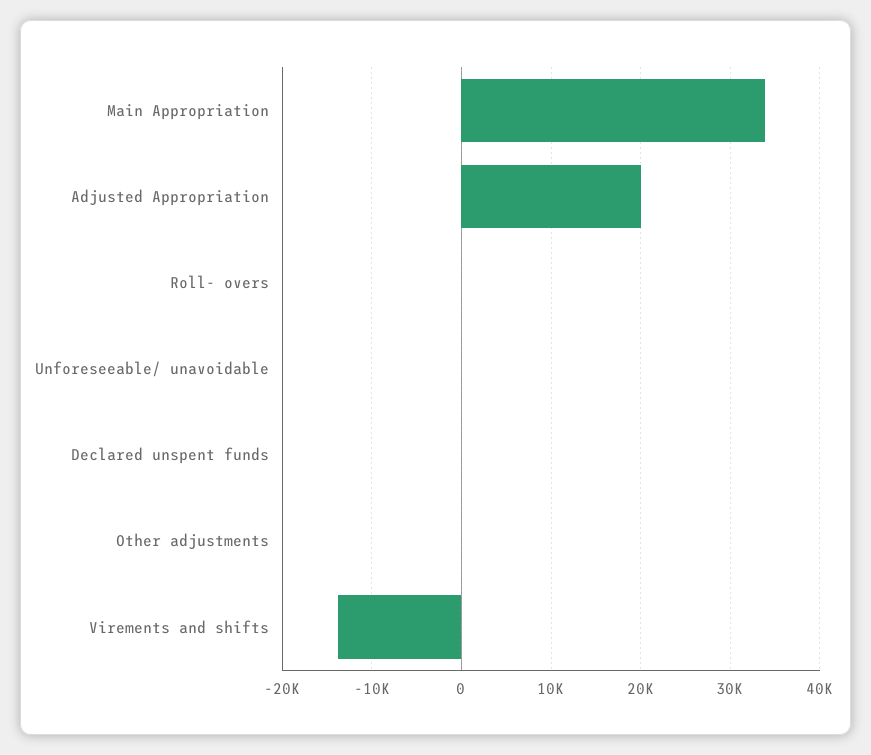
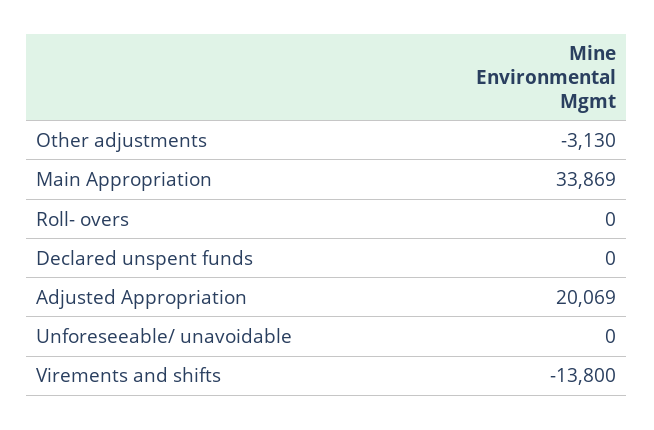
Other adjustments: 0 -> -3130

